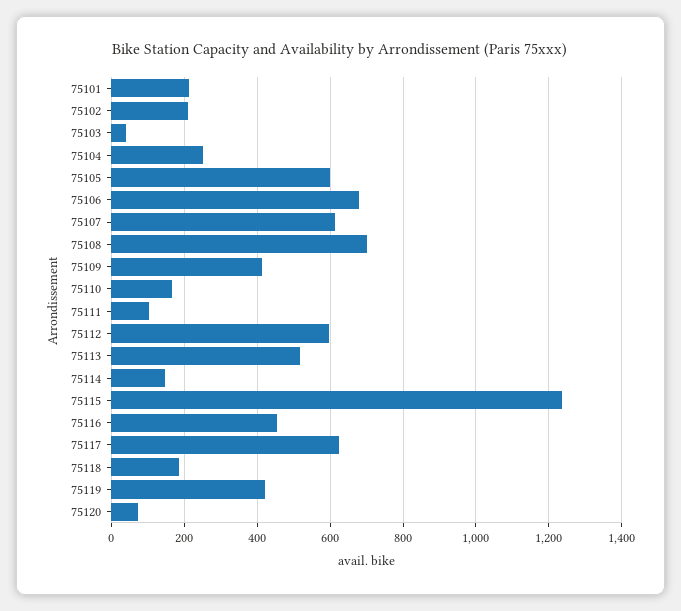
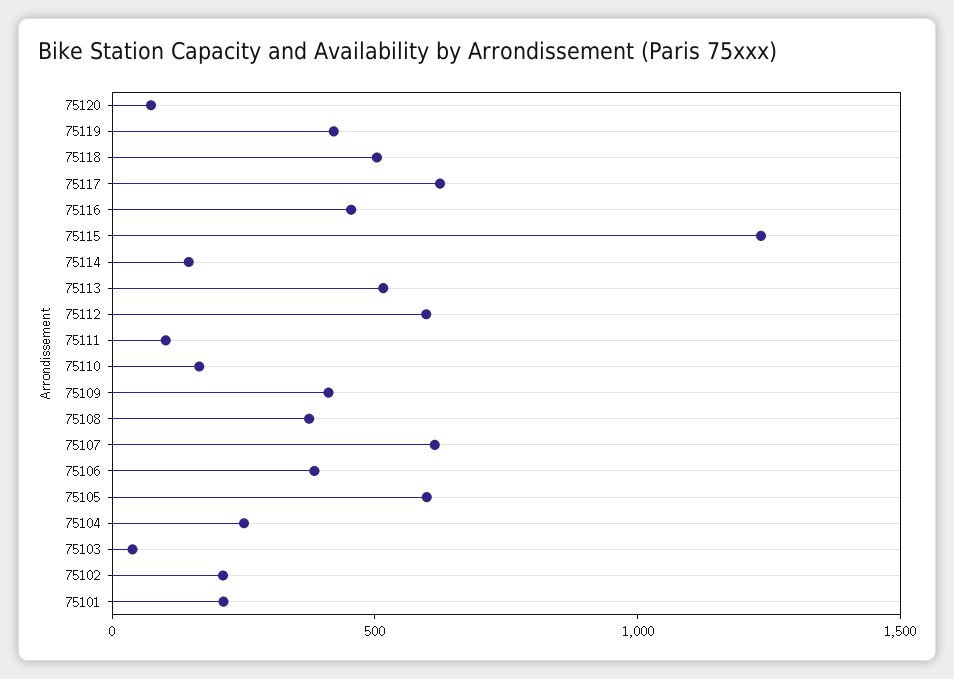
75106: 680 -> 400
75108: 700 -> 400
75118: 180 -> 500

